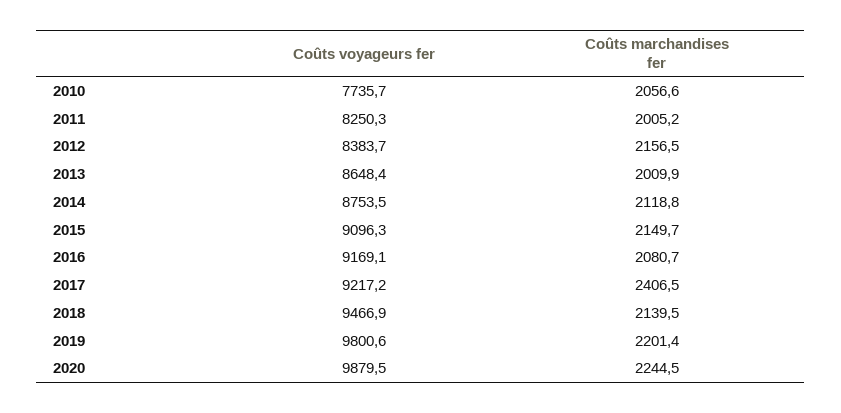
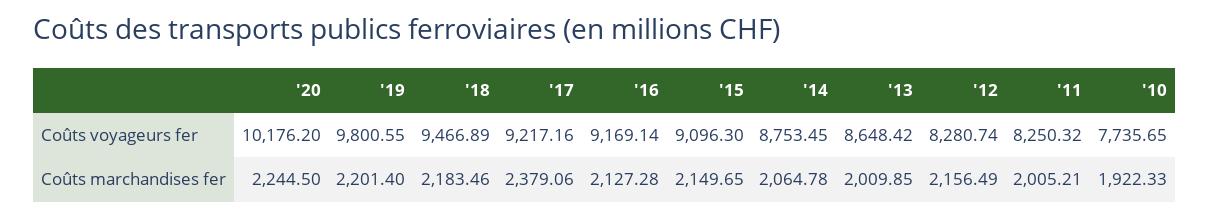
Coûts marchandises fer, 2010: 2056.6 -> 1922.33
Coûts voyageurs fer, 2012: 8383.7 -> 8280.74
Coûts marchandises fer, 2014: 2118.8 -> 2064.78
Coûts marchandises fer, 2016: 2080.7 -> 2127.28
Coûts marchandises fer, 2017: 2406.5 -> 2379.06
Coûts marchandises fer, 2018: 2139.5 -> 2183.46
Coûts voyageurs fer, 2020: 9879.5 -> 10176.2

